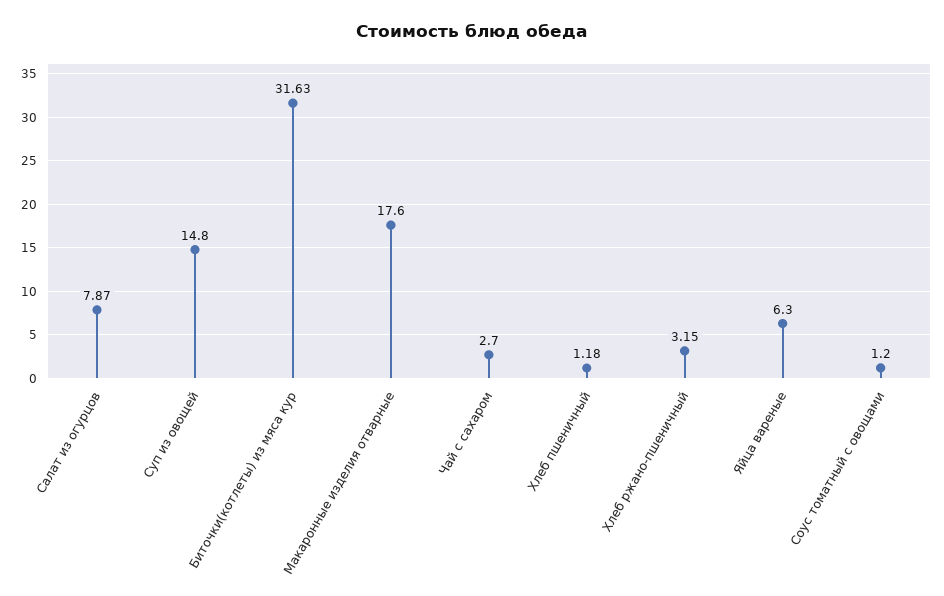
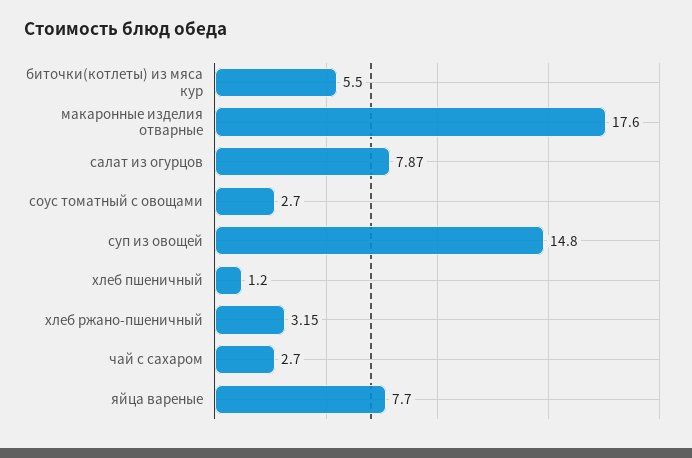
Биточки(котлеты) из мяса кур: 31.63 -> 5.5
Хлеб пшеничный: 1.18 -> 1.2
Яйца вареные: 6.3 -> 7.7
Соус томатный с овощами: 1.2 -> 2.7

